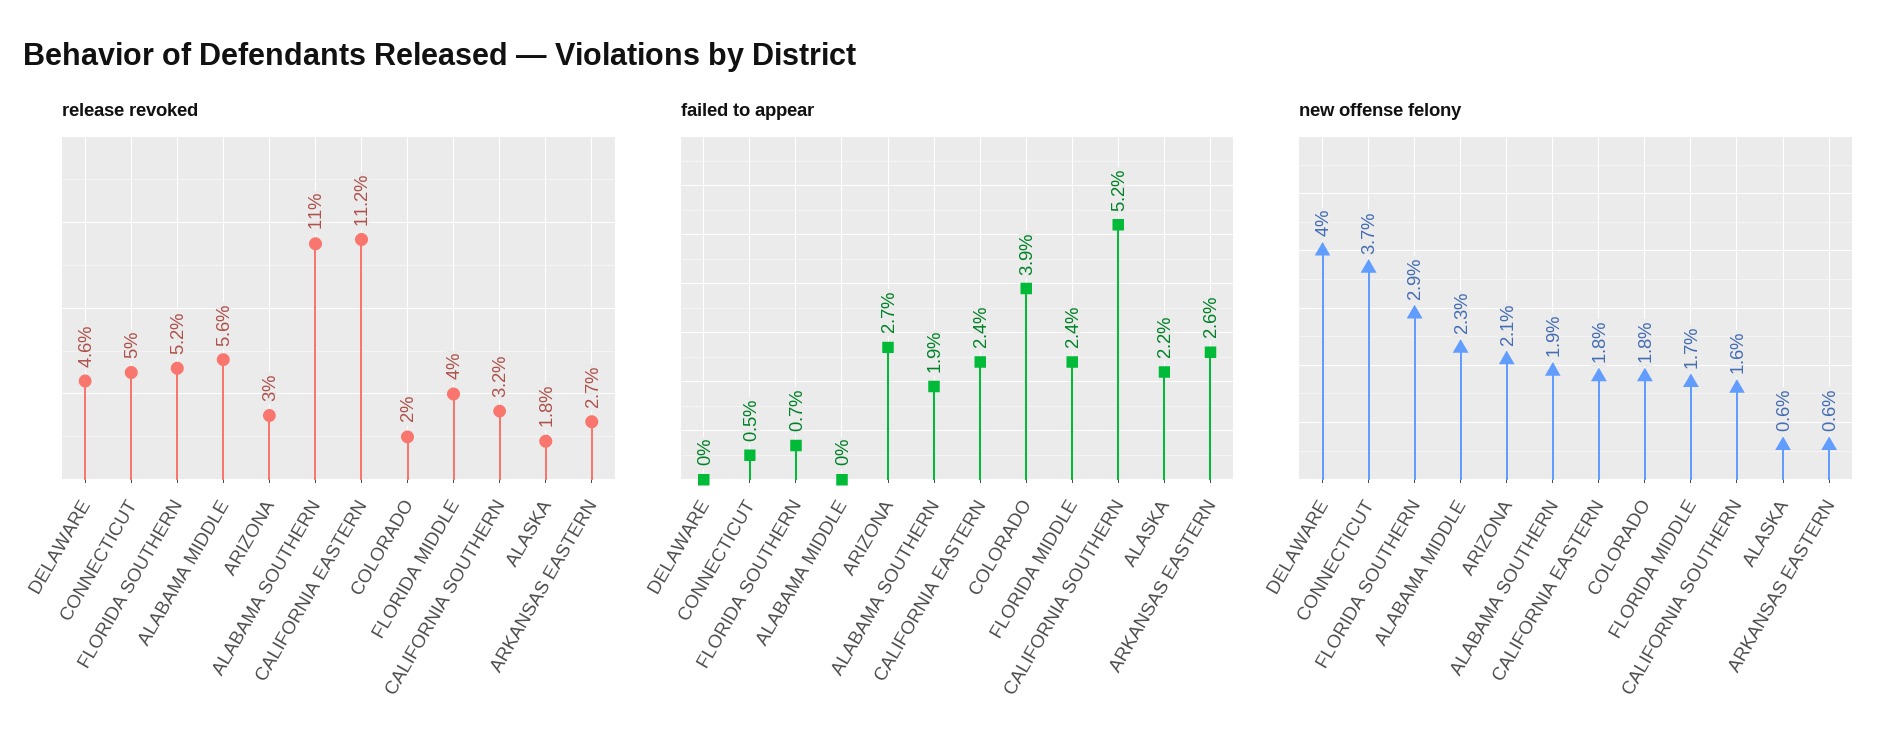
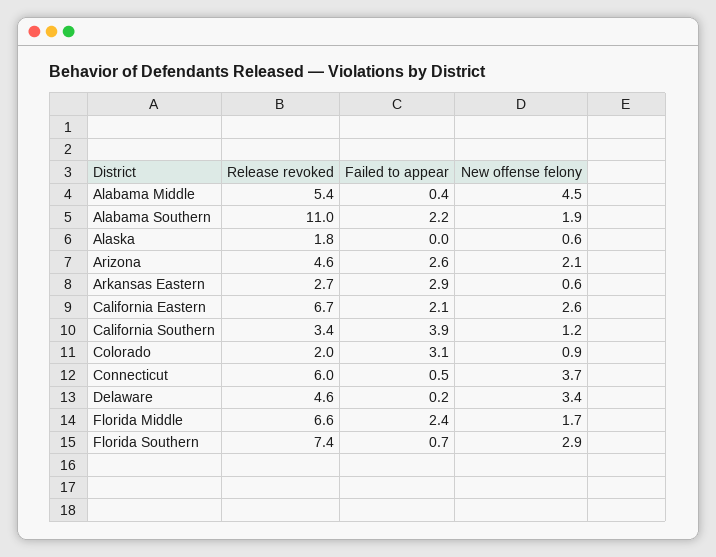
release revoked, CONNECTICUT: 5 -> 6
release revoked, FLORIDA SOUTHERN: 5.2 -> 7.4
release revoked, ALABAMA MIDDLE: 5.6 -> 5.4
release revoked, ARIZONA: 3 -> 4.6
release revoked, CALIFORNIA EASTERN: 11.2 -> 6.7
release revoked, FLORIDA MIDDLE: 4 -> 6.6
release revoked, CALIFORNIA SOUTHERN: 3.2 -> 3.4
failed to appear, DELAWARE: 0 -> 0.2
failed to appear, ALABAMA MIDDLE: 0 -> 0.4
failed to appear, ARIZONA: 2.7 -> 2.6
failed to appear, ALABAMA SOUTHERN: 1.9 -> 2.2
failed to appear, CALIFORNIA EASTERN: 2.4 -> 2.1
failed to appear, COLORADO: 3.9 -> 3.1
failed to appear, CALIFORNIA SOUTHERN: 5.2 -> 3.9
failed to appear, ALASKA: 2.2 -> 0
failed to appear, ARKANSAS EASTERN: 2.6 -> 2.9
new offense felony, DELAWARE: 4 -> 3.4
new offense felony, ALABAMA MIDDLE: 2.3 -> 4.5
new offense felony, CALIFORNIA EASTERN: 1.8 -> 2.6
new offense felony, COLORADO: 1.8 -> 0.9
new offense felony, CALIFORNIA SOUTHERN: 1.6 -> 1.2

